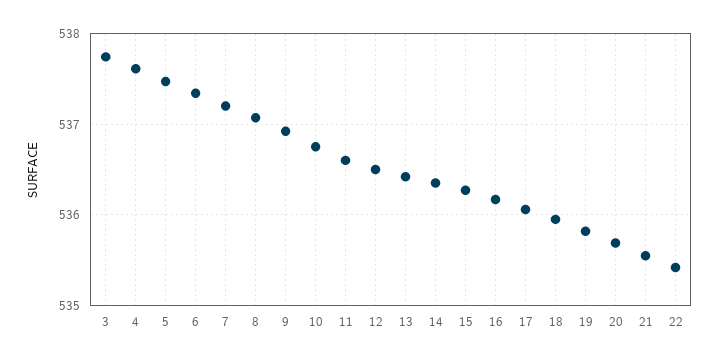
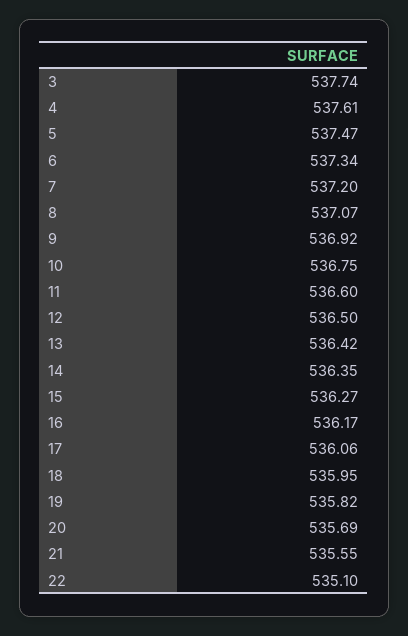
22: 535.4 -> 535.1

